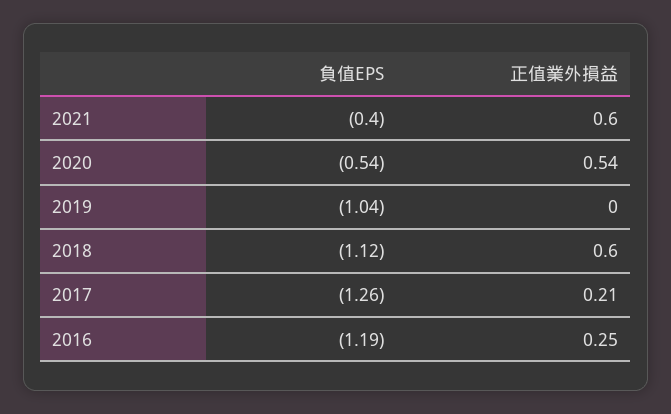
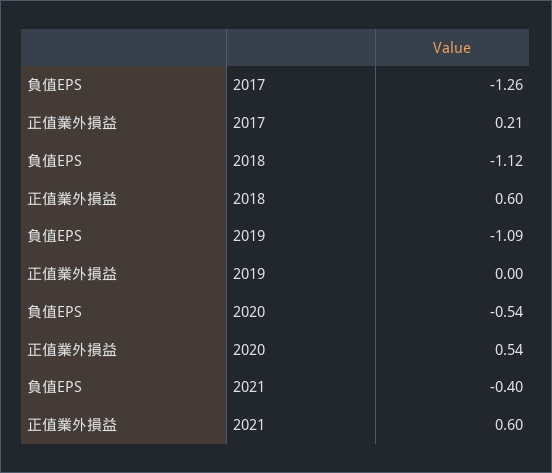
負值EPS, 2019: -1.04 -> -1.09
負值EPS, 2016: -1.19 -> none
正值業外損益, 2016: 0.25 -> none

